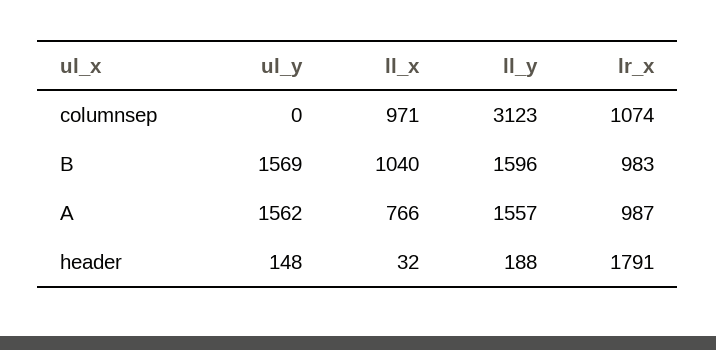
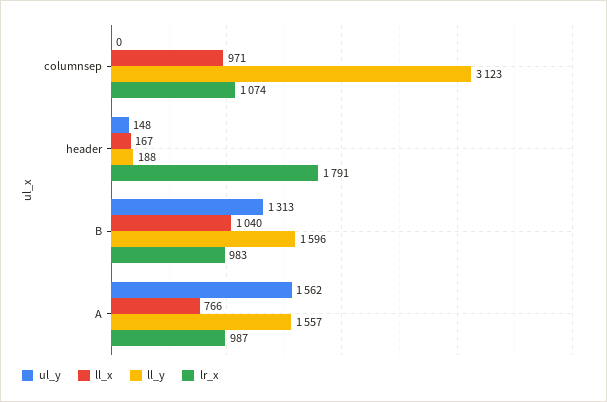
ul_y, B: 1569 -> 1313
ll_x, header: 32 -> 167

